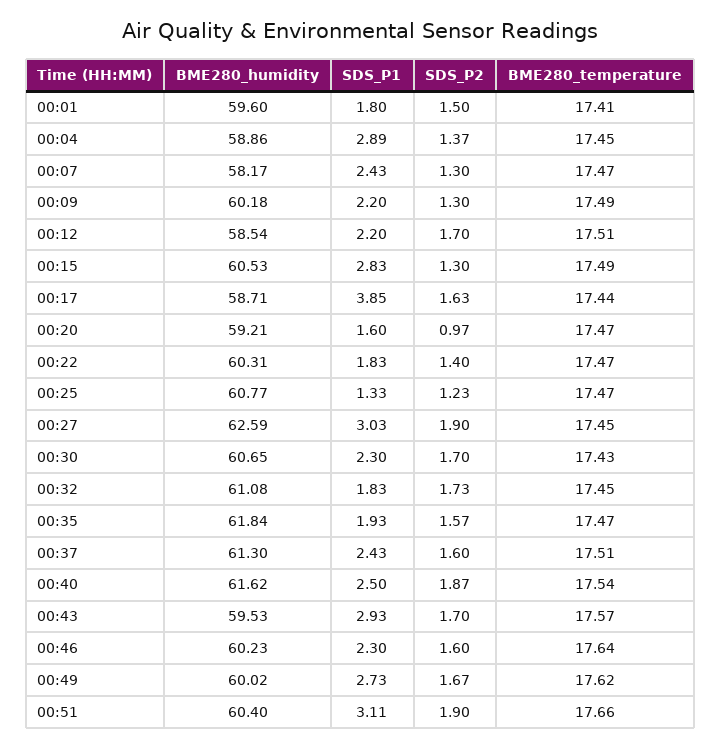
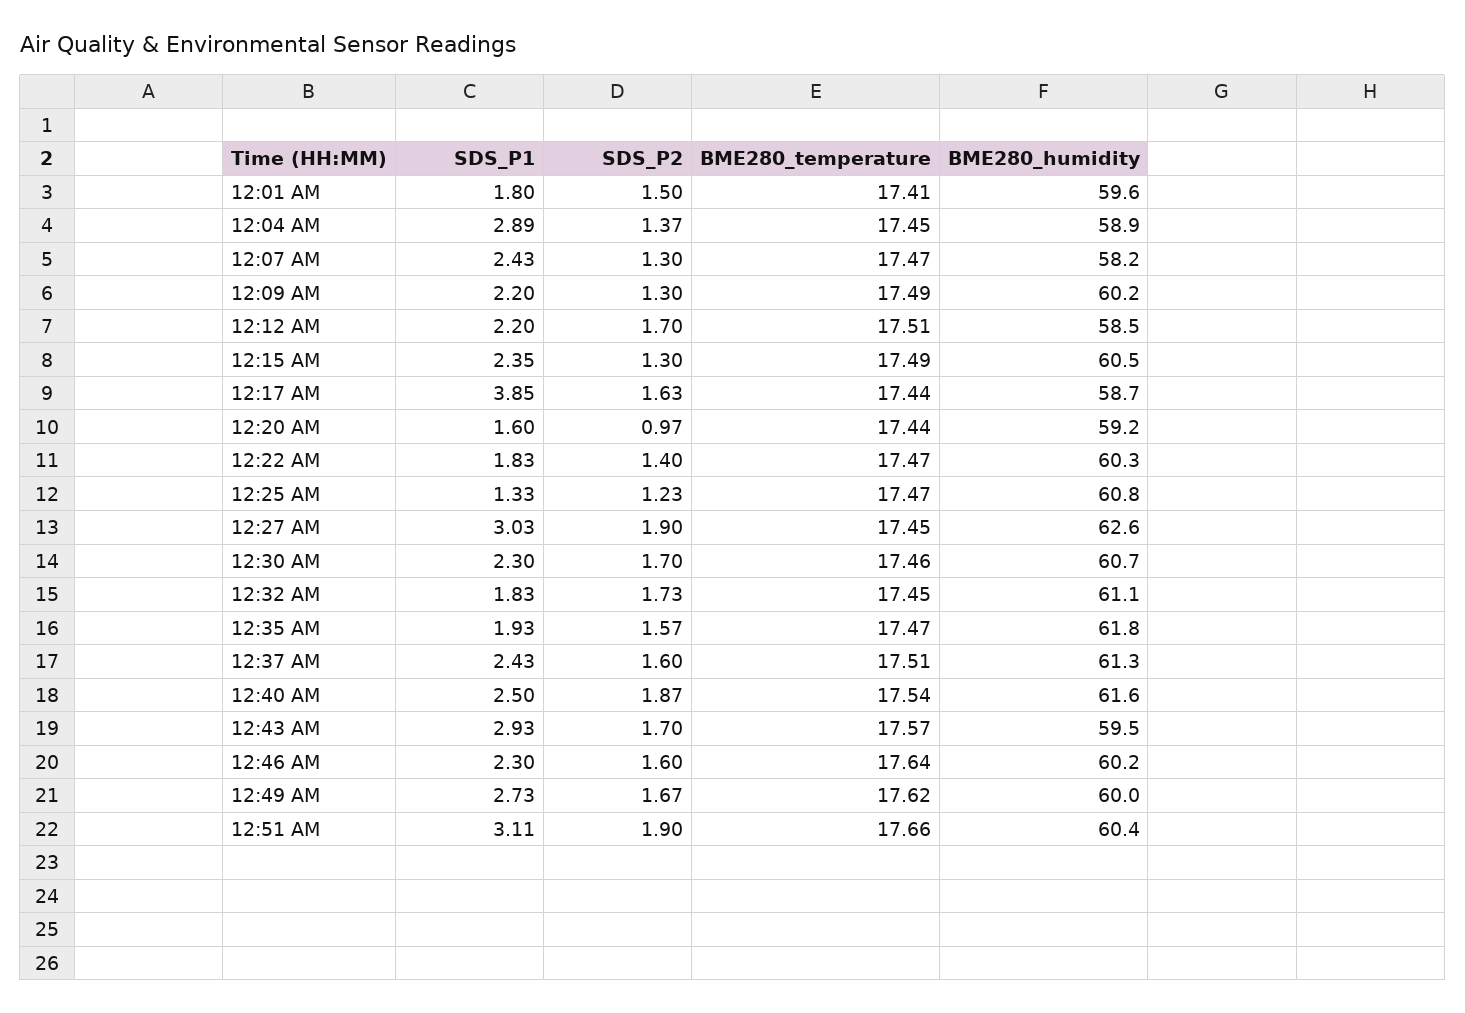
SDS_P1, 00:15: 2.83 -> 2.35
BME280_temperature, 00:20: 17.47 -> 17.44
BME280_temperature, 00:30: 17.43 -> 17.46

